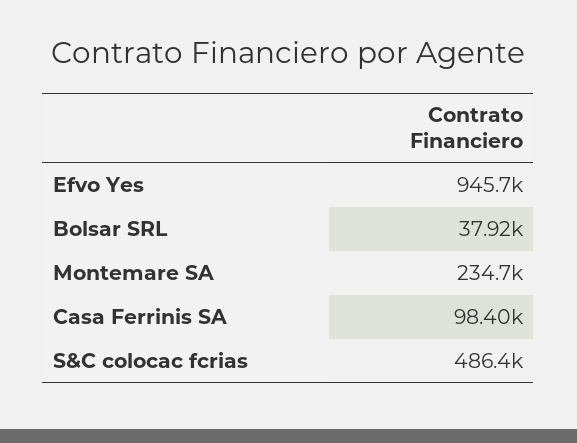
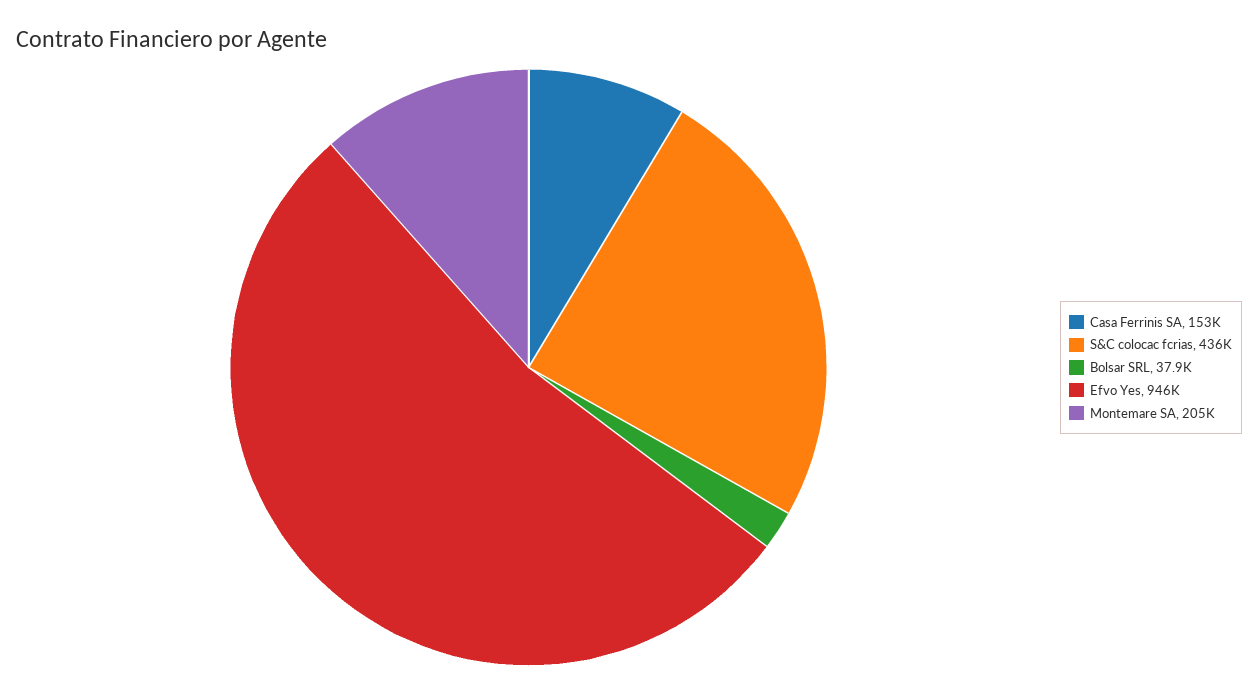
Montemare SA: 234700 -> 205000
Casa Ferrinis SA: 98400 -> 153000
S&C colocac fcrias: 486400 -> 436000

